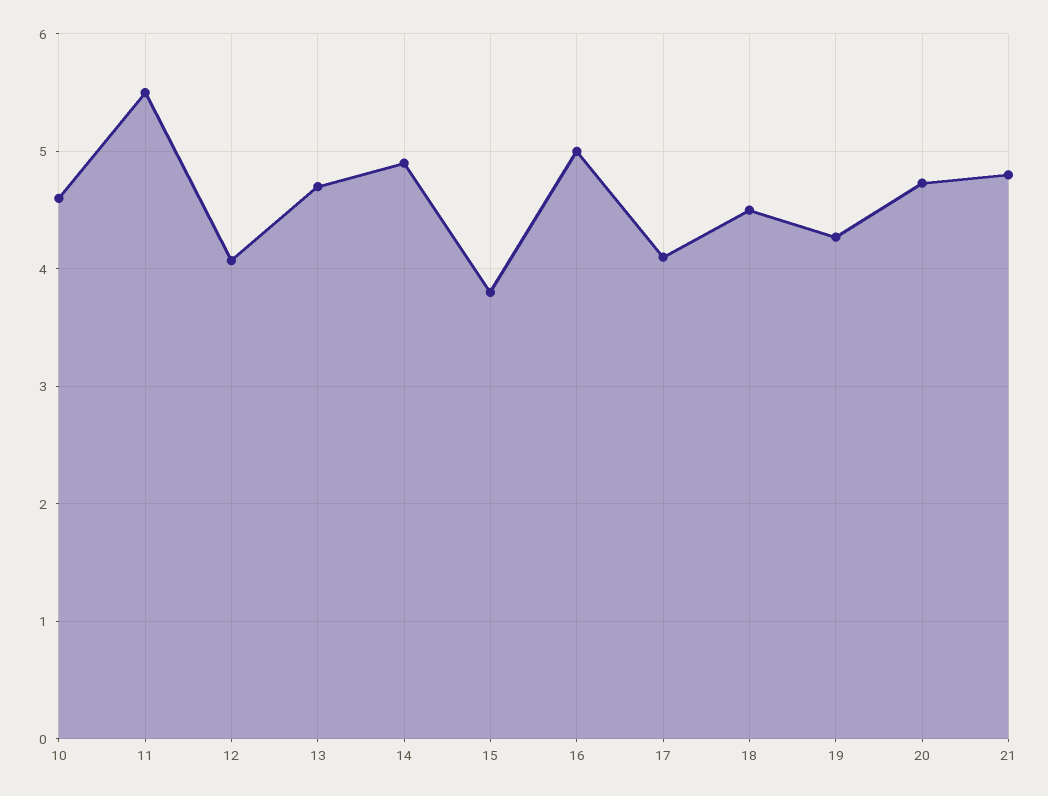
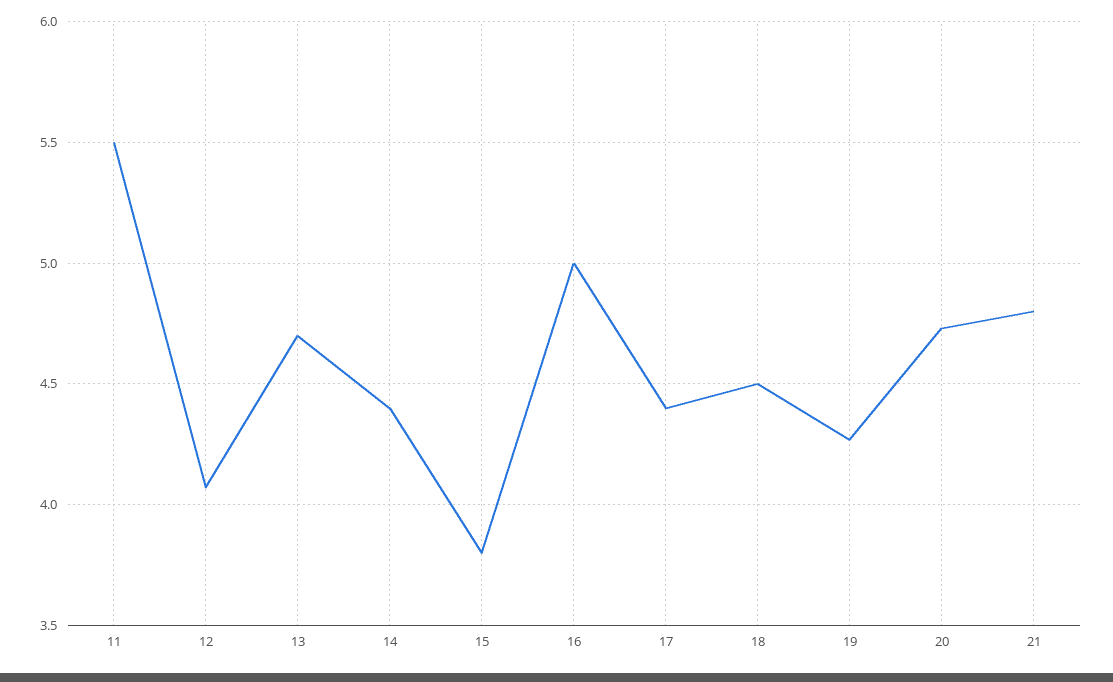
10: 4.6 -> none
14: 4.9 -> 4.4
17: 4.1 -> 4.4

